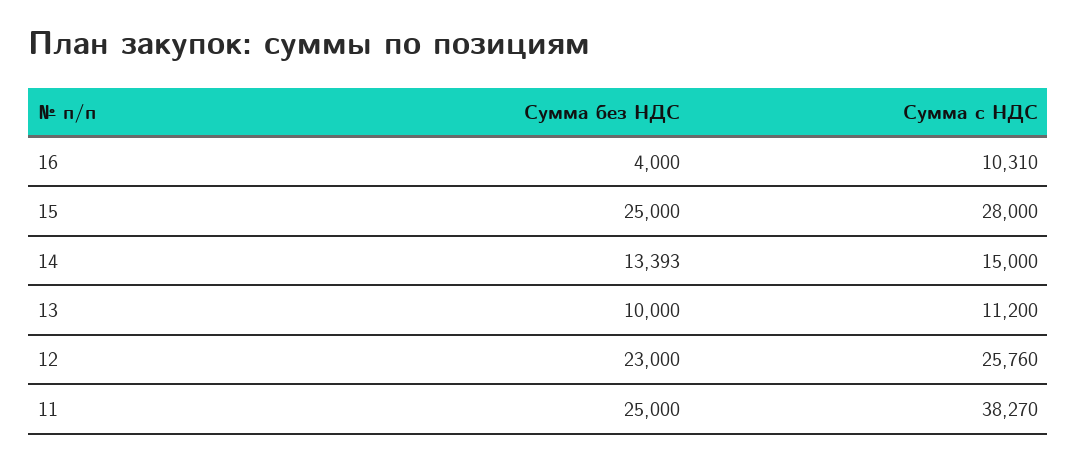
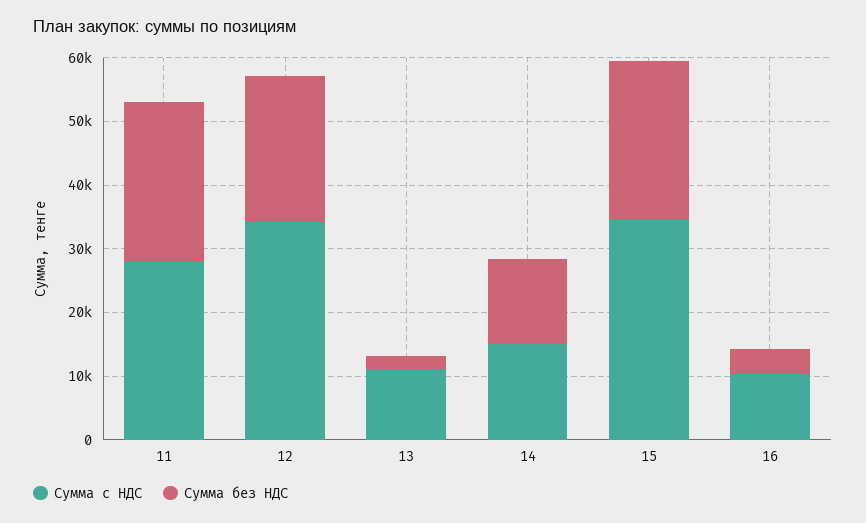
Сумма с НДС, 15: 28000 -> 34000
Сумма без НДС, 13: 10000 -> 2000
Сумма с НДС, 12: 25760 -> 34000
Сумма с НДС, 11: 38270 -> 28000

